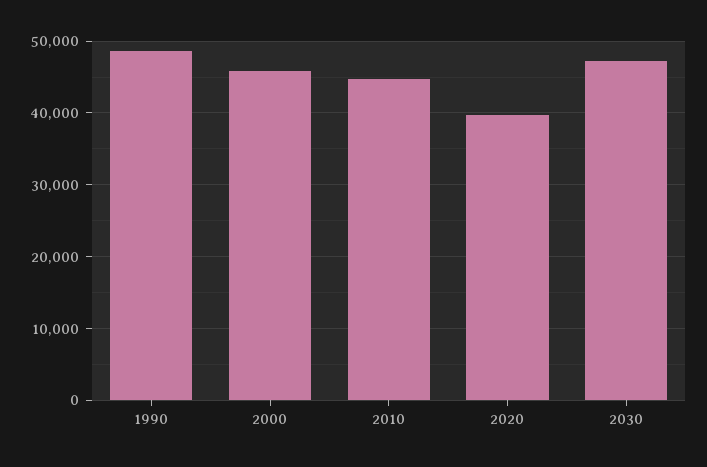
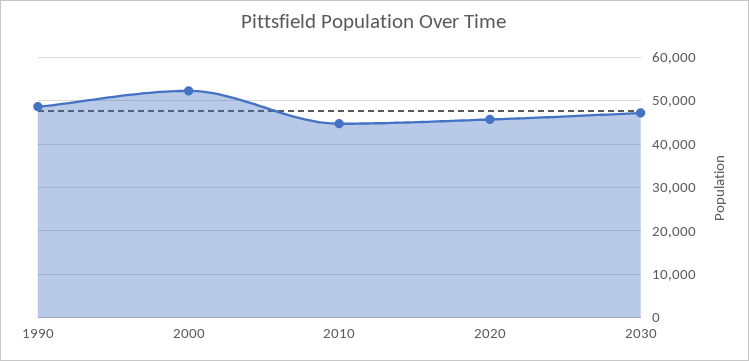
2000: 46000 -> 52000
2020: 40000 -> 46000

